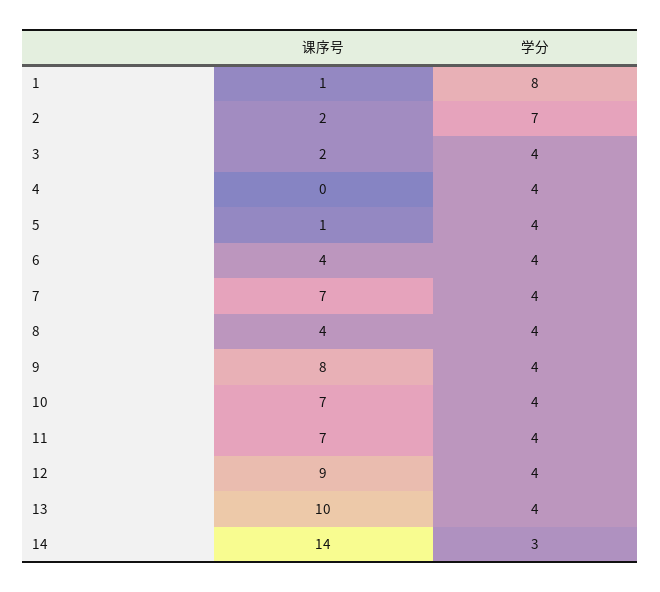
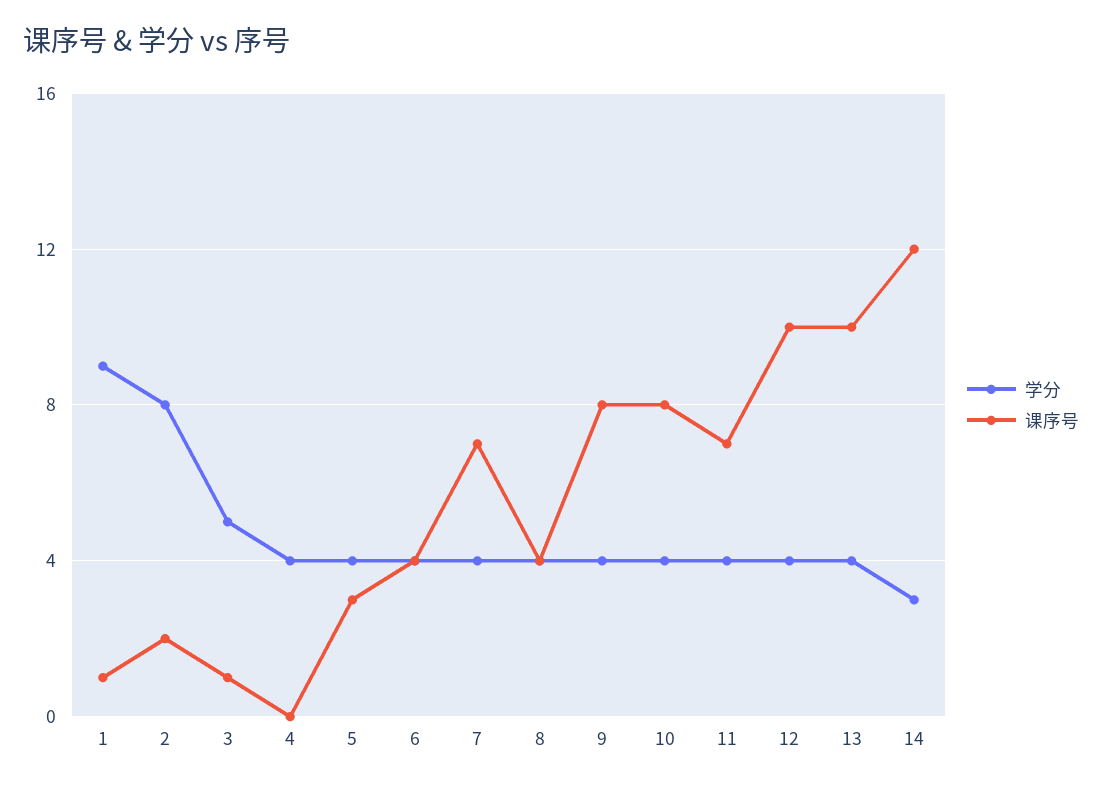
学分, 1: 8 -> 9
学分, 2: 7 -> 8
课序号, 3: 2 -> 1
学分, 3: 4 -> 5
课序号, 5: 1 -> 3
课序号, 10: 7 -> 8
课序号, 12: 9 -> 10
课序号, 14: 14 -> 12

